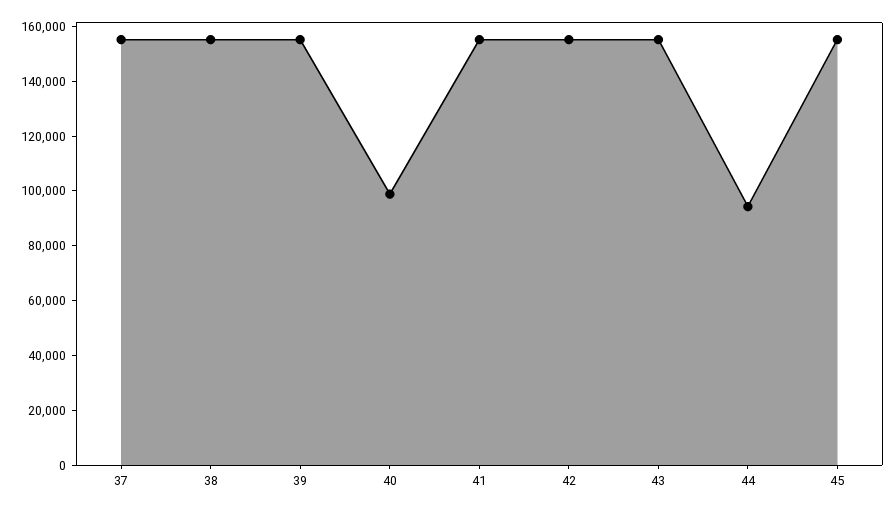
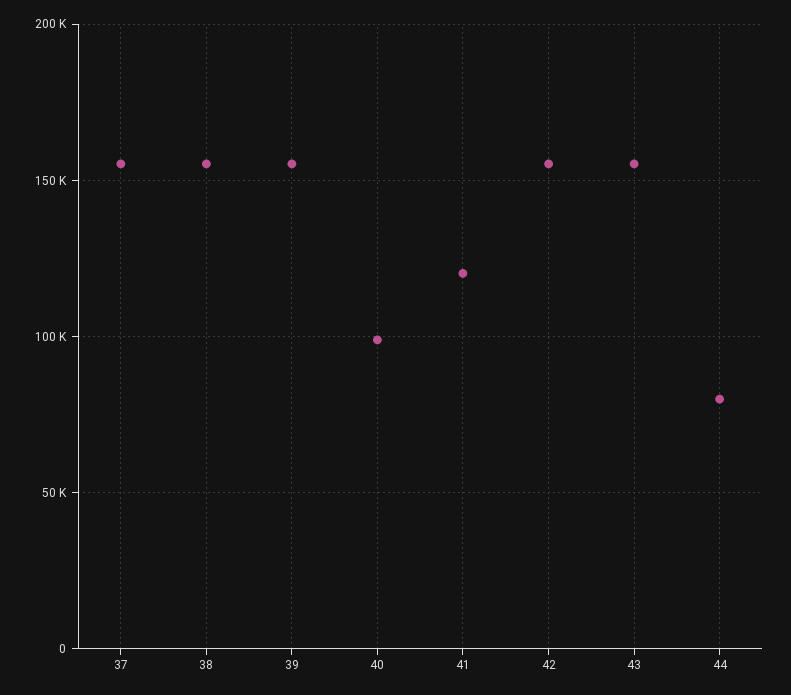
41: 155000 -> 120000
44: 95000 -> 80000
45: 155000 -> none

